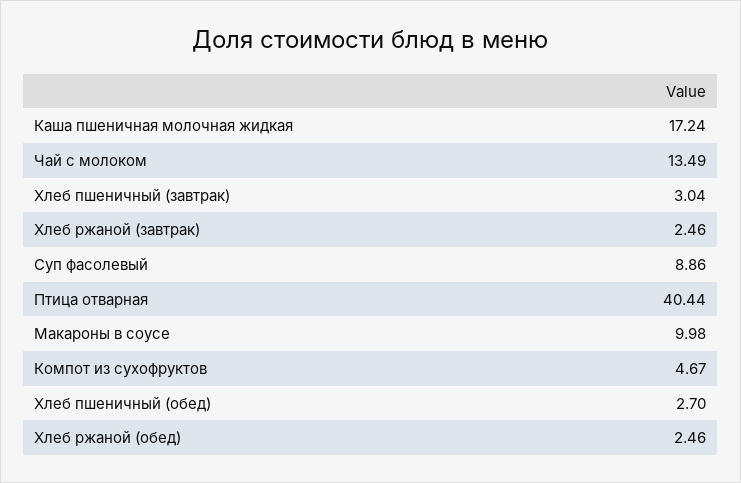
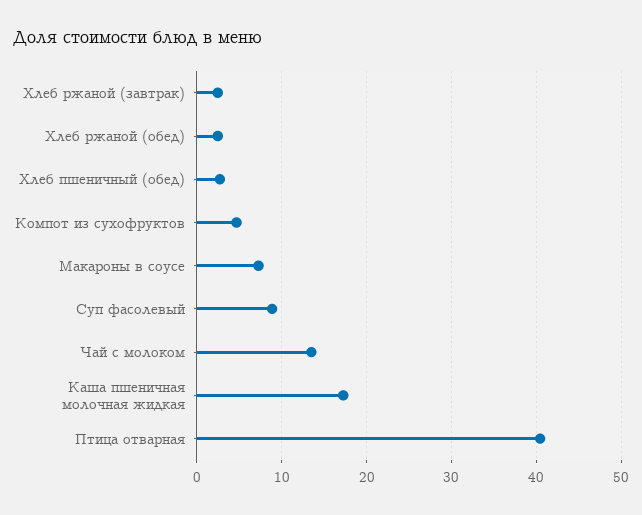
Хлеб пшеничный (завтрак): 3.04 -> none
Макароны в соусе: 9.98 -> 7

